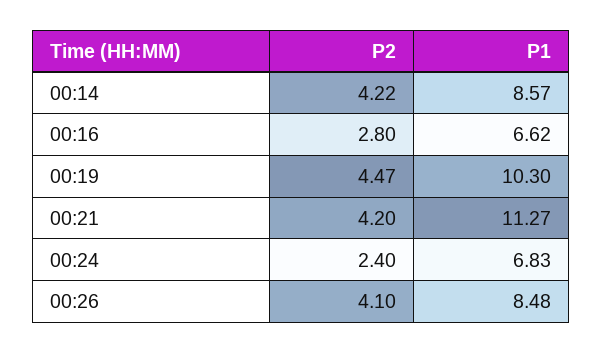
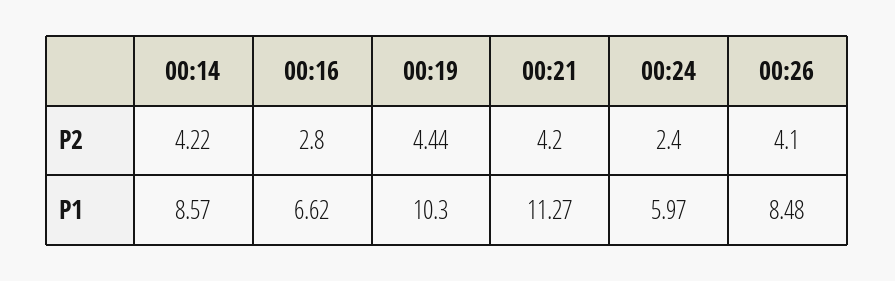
P2, 00:19: 4.47 -> 4.44
P1, 00:24: 6.83 -> 5.97

